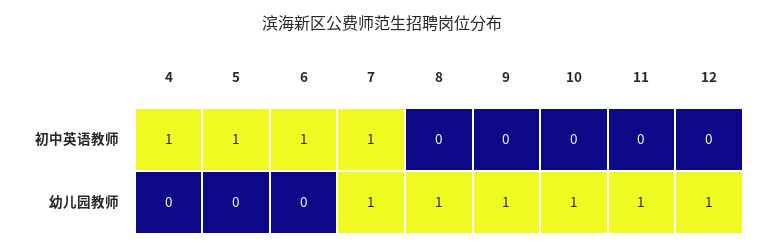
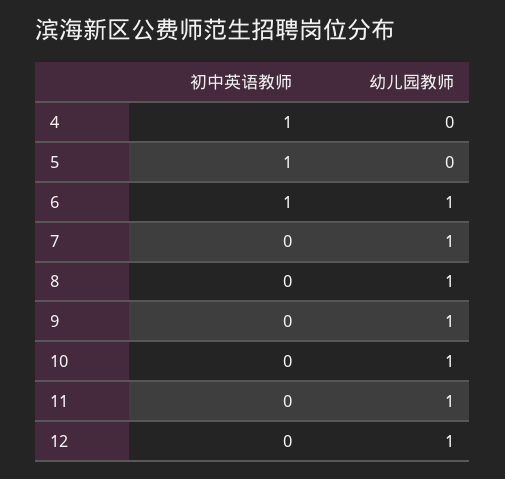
7, 初中英语教师: 1 -> 0
6, 幼儿园教师: 0 -> 1

